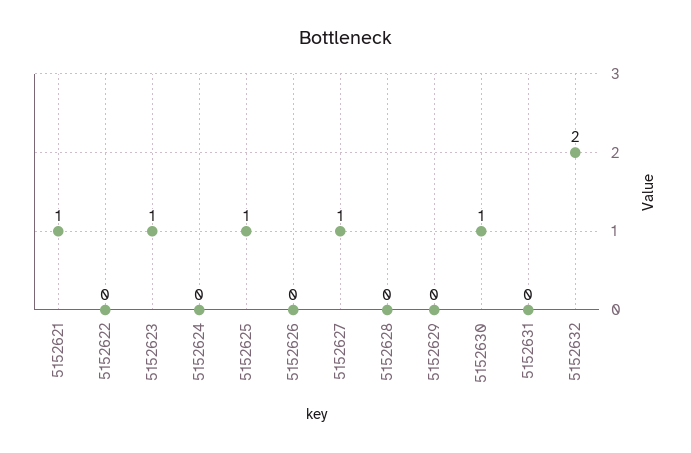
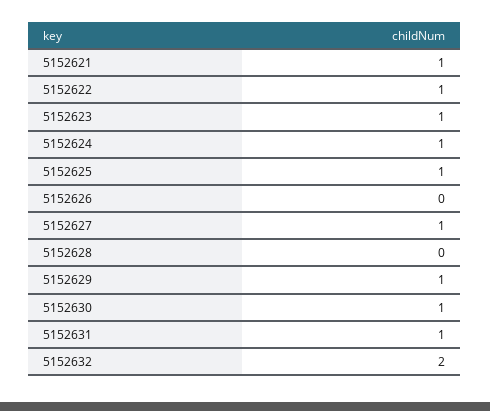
5152622: 0 -> 1
5152624: 0 -> 1
5152629: 0 -> 1
5152631: 0 -> 1

